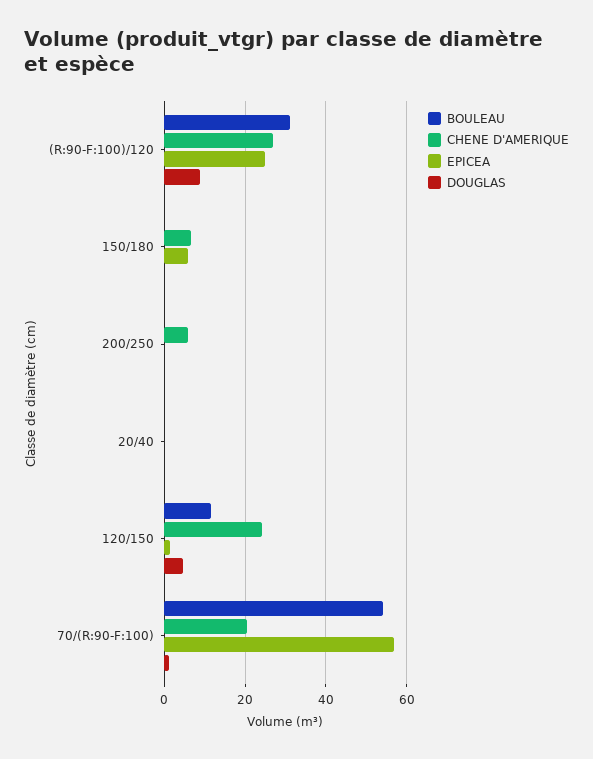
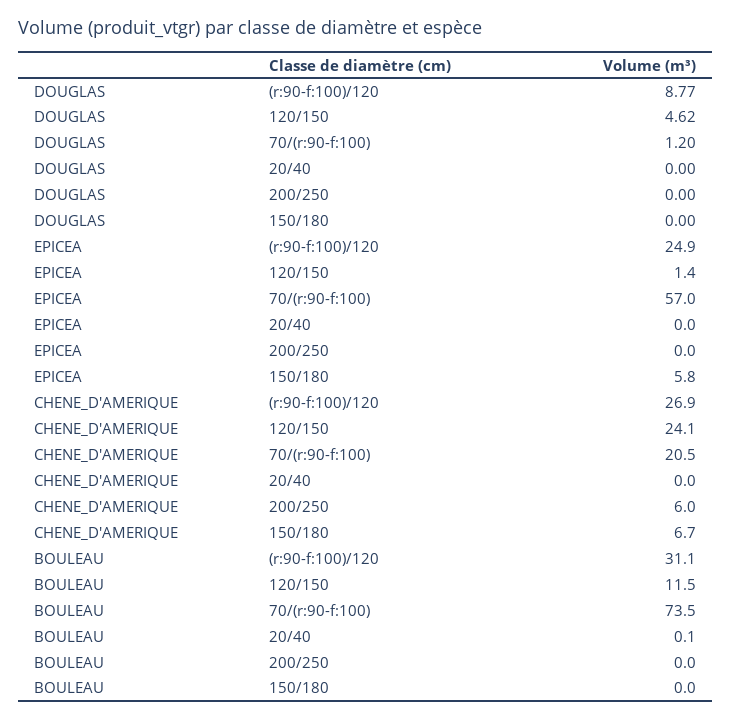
BOULEAU, 70/(R:90-F:100): 54 -> 73.5

